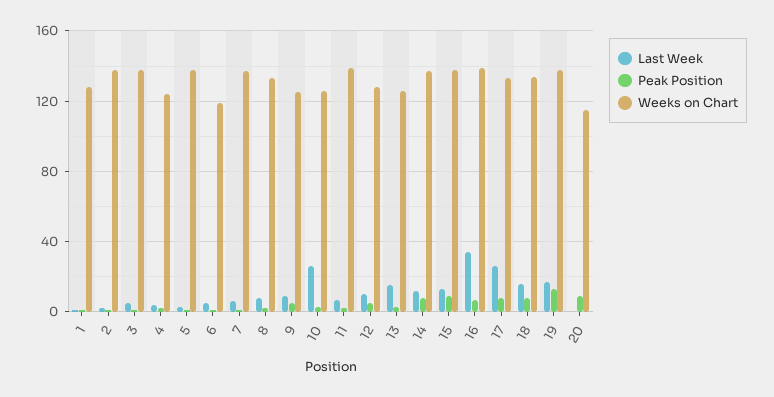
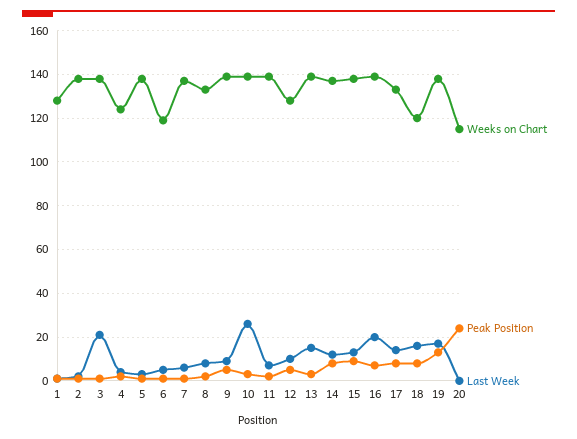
Last Week, 3: 5 -> 20
Weeks on Chart, 9: 125 -> 140
Weeks on Chart, 10: 125 -> 140
Weeks on Chart, 13: 125 -> 140
Last Week, 16: 35 -> 20
Last Week, 17: 25 -> 15
Weeks on Chart, 18: 135 -> 120
Peak Position, 20: 10 -> 25

